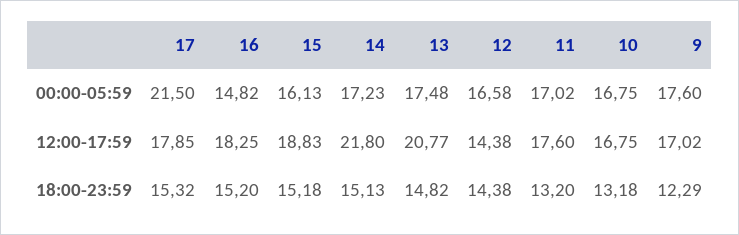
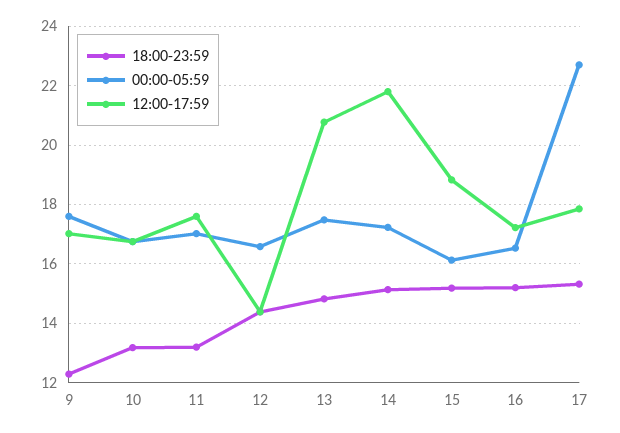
00:00-05:59, 17: 21.5 -> 22.75
00:00-05:59, 16: 14.82 -> 16.5
12:00-17:59, 16: 18.25 -> 17.25

